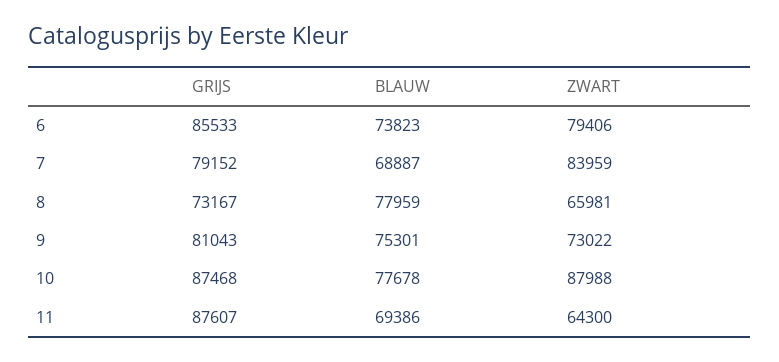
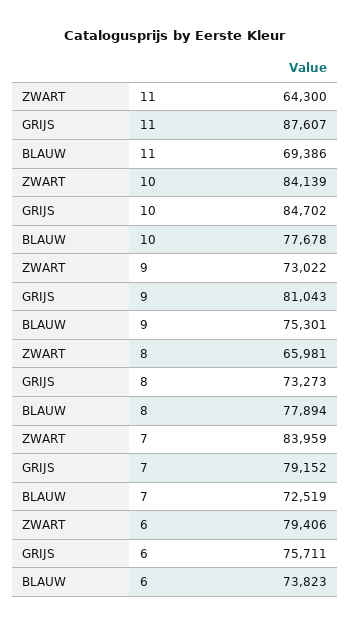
GRIJS, 6: 85533 -> 75711
BLAUW, 7: 68887 -> 72519
GRIJS, 8: 73167 -> 73273
BLAUW, 8: 77959 -> 77894
GRIJS, 10: 87468 -> 84702
ZWART, 10: 87988 -> 84139

